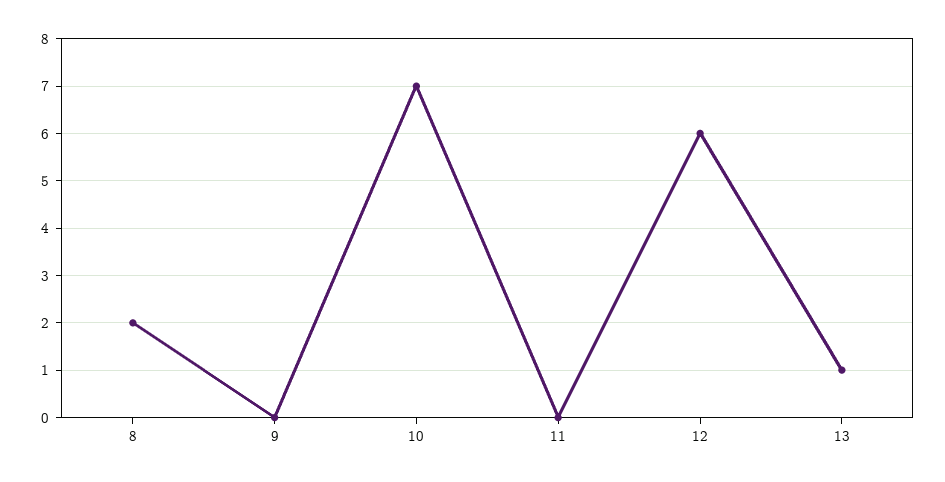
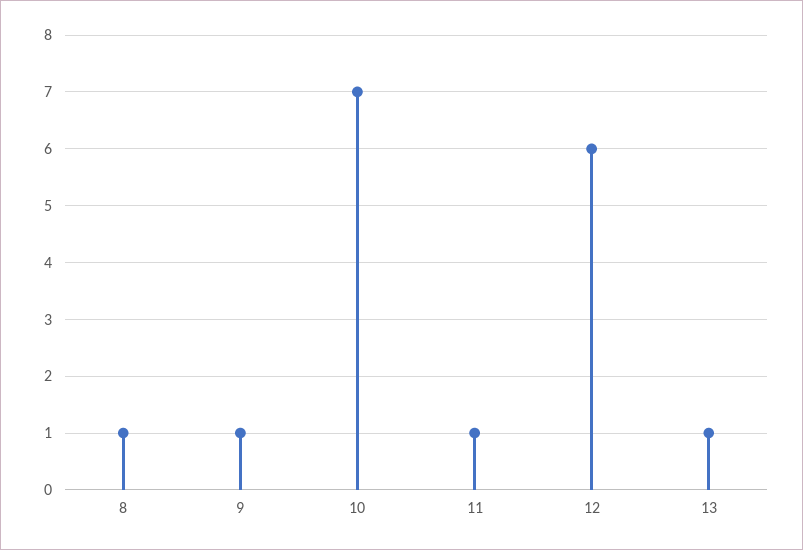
8: 2 -> 1
9: 0 -> 1
11: 0 -> 1

